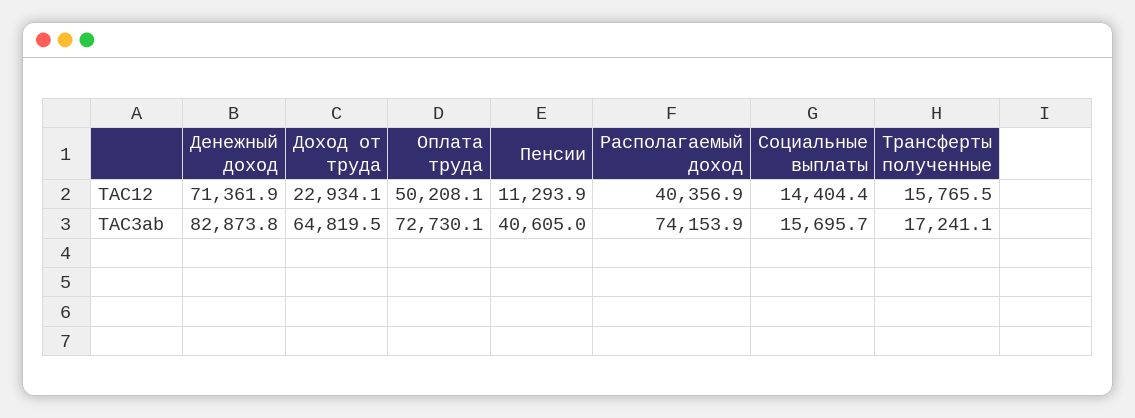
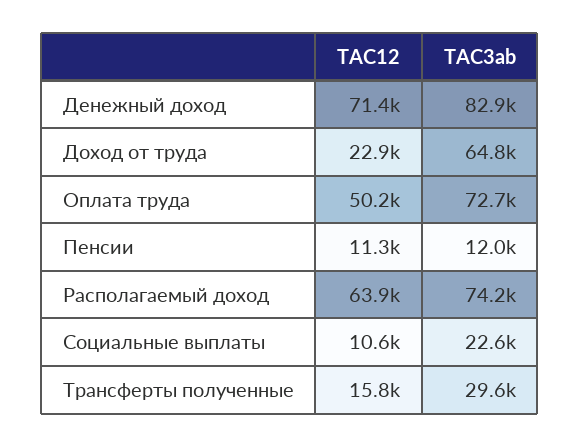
Располагаемый доход, TAC12: 40356.9 -> 63900
Социальные выплаты, TAC12: 14404.4 -> 10600
Пенсии, TAC3ab: 40605 -> 12000
Социальные выплаты, TAC3ab: 15695.7 -> 22600
Трансферты полученные, TAC3ab: 17241.1 -> 29600

